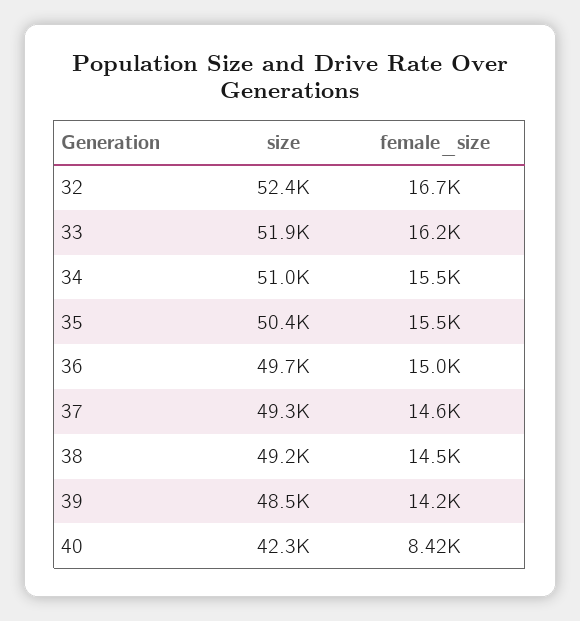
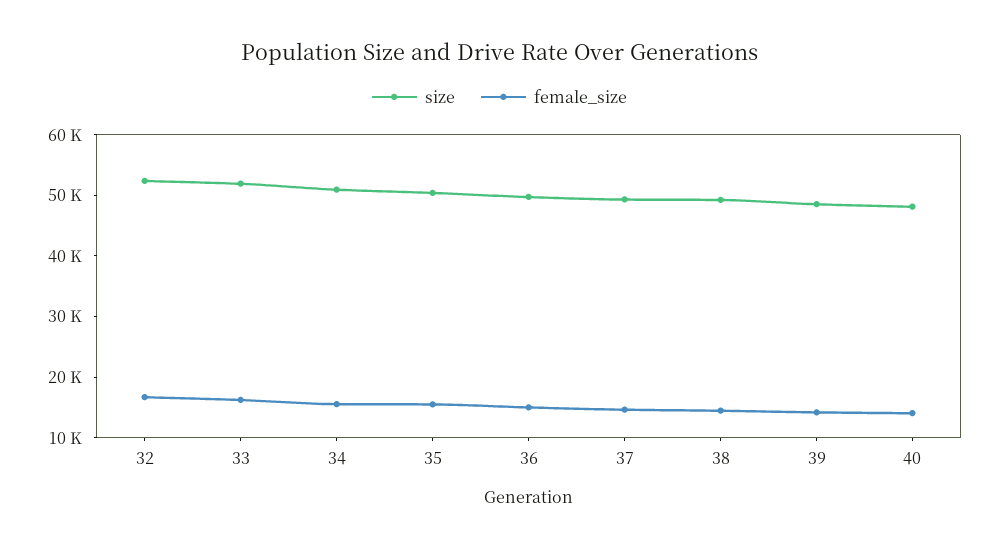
size, 40: 42300 -> 48000
female_size, 40: 8420 -> 14000

